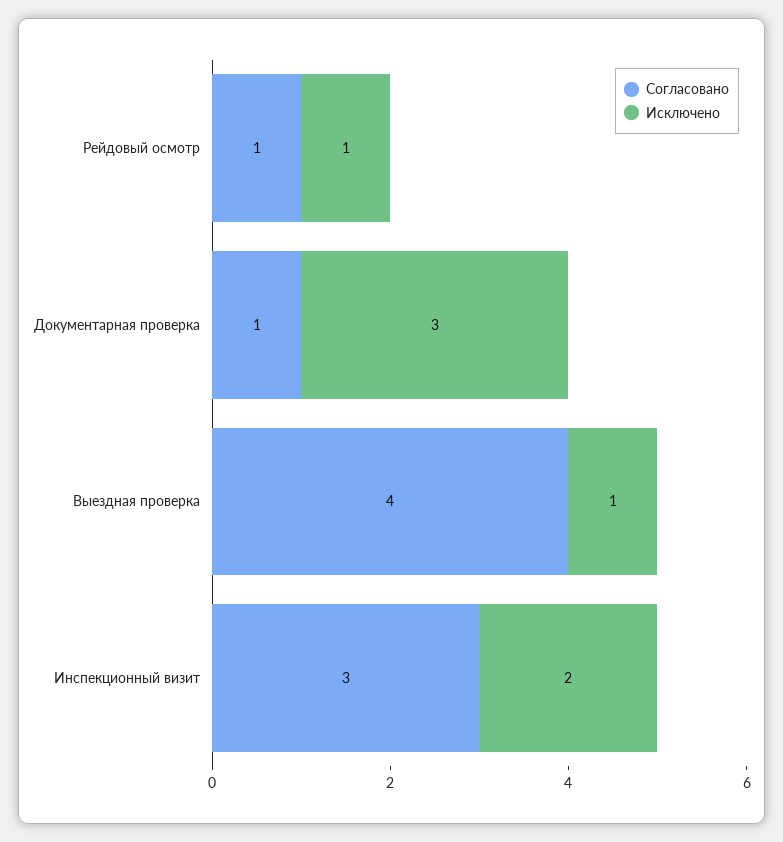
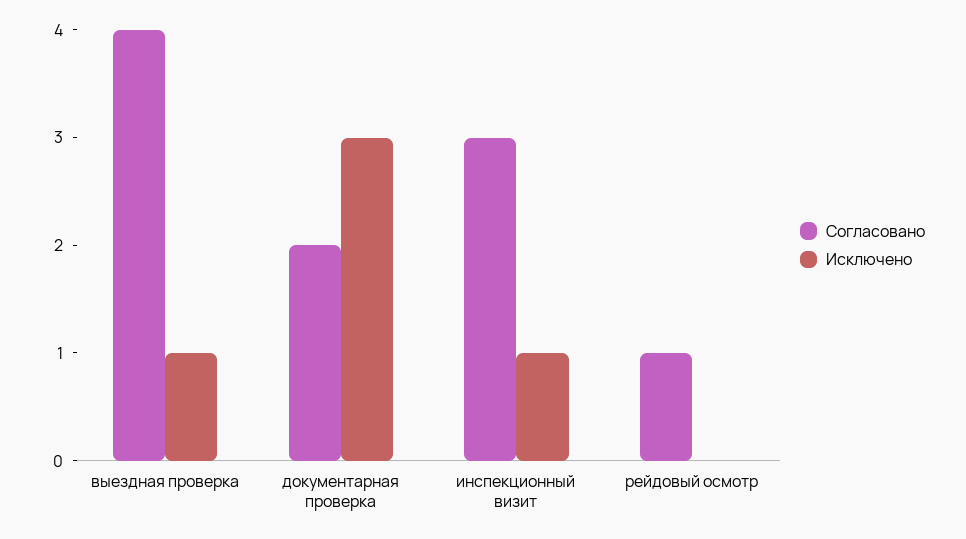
Исключено, Рейдовый осмотр: 1 -> 0
Согласовано, Документарная проверка: 1 -> 2
Исключено, Инспекционный визит: 2 -> 1

